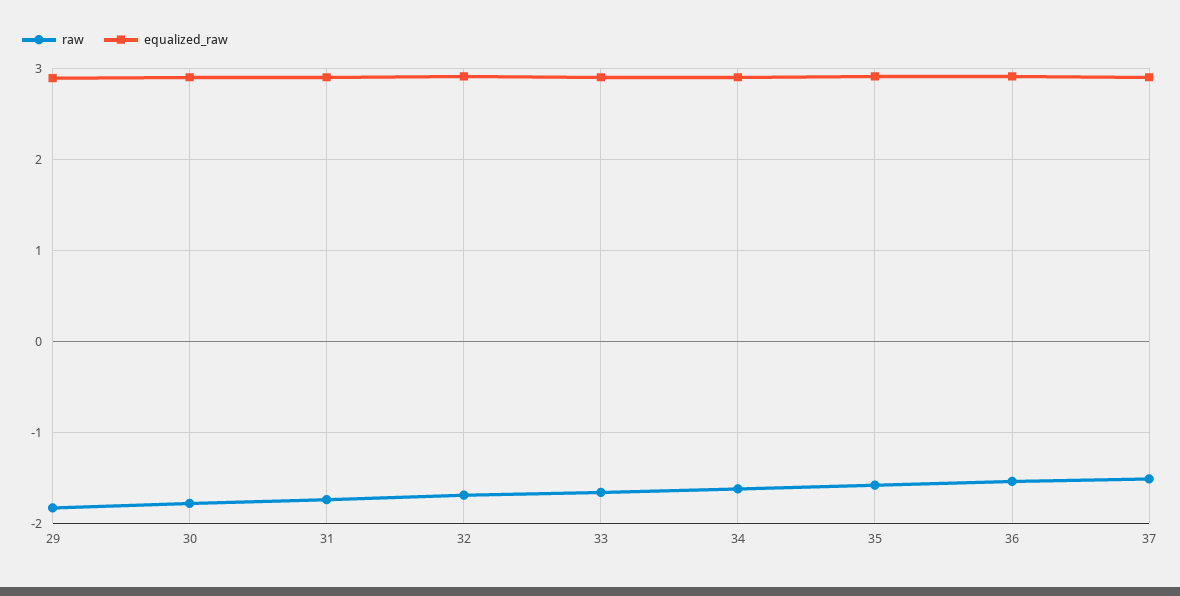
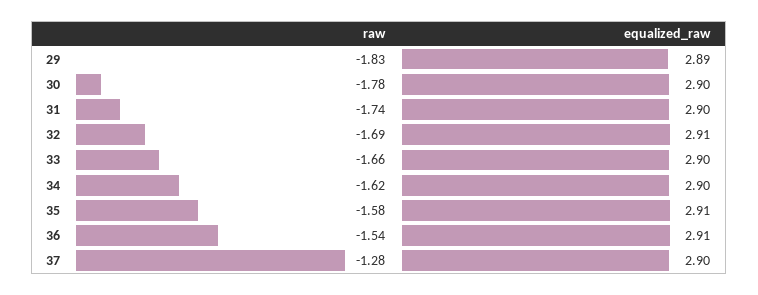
raw, 37: -1.5 -> -1.28

